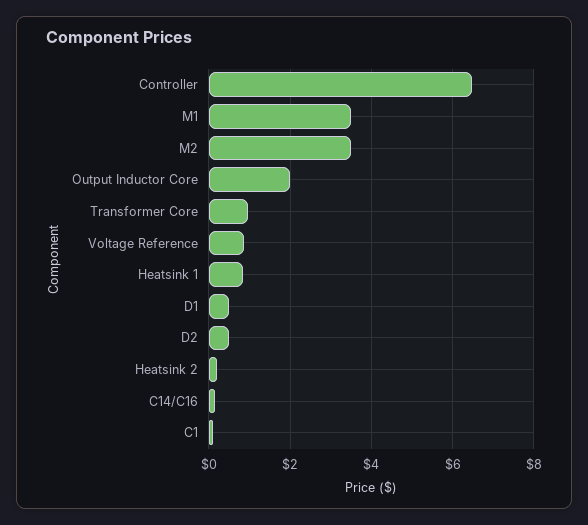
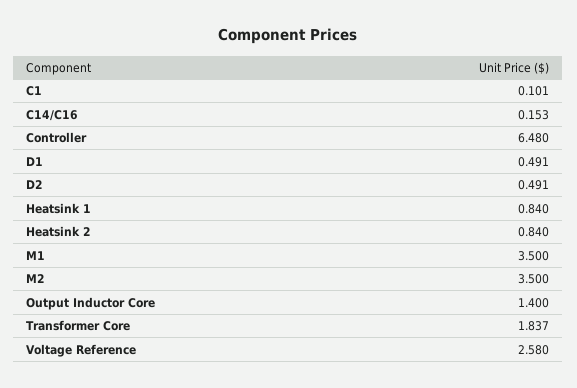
Output Inductor Core: 2 -> 1.4
Transformer Core: 1 -> 1.837
Voltage Reference: 0.8 -> 2.58
Heatsink 2: 0.2 -> 0.84

